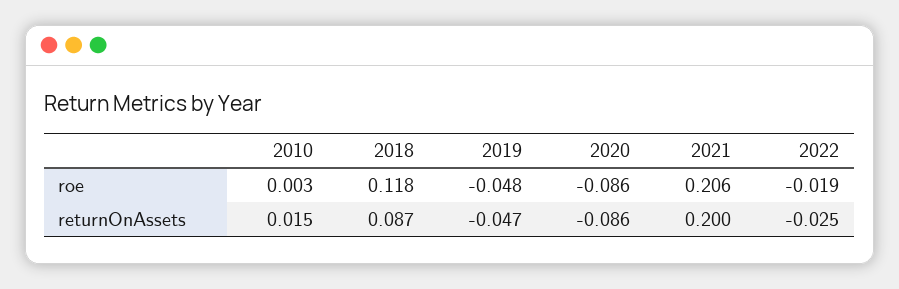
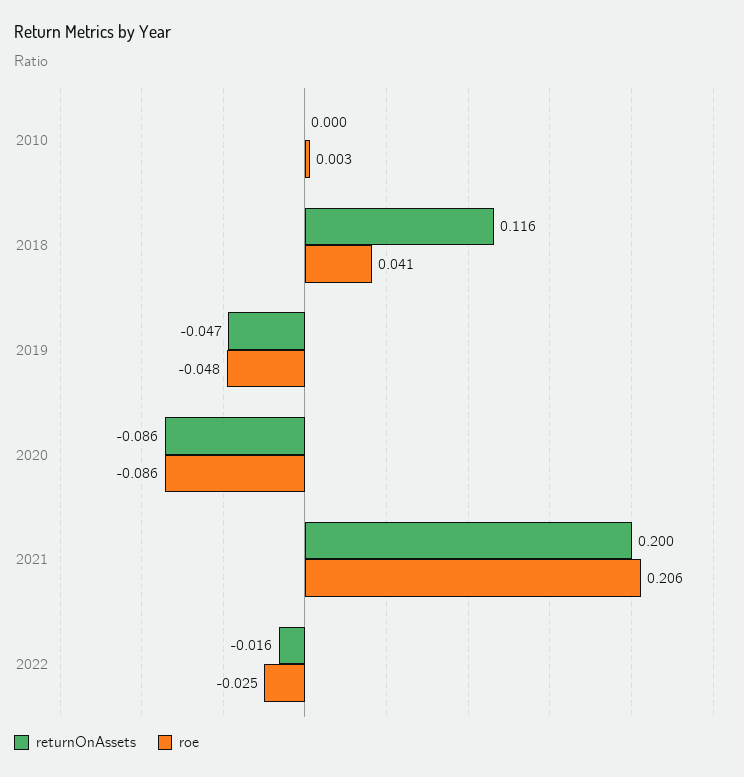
roe, 2018: 0.118 -> 0.041
roe, 2022: -0.019 -> -0.025
returnOnAssets, 2010: 0.015 -> 0
returnOnAssets, 2018: 0.087 -> 0.116
returnOnAssets, 2022: -0.025 -> -0.016

